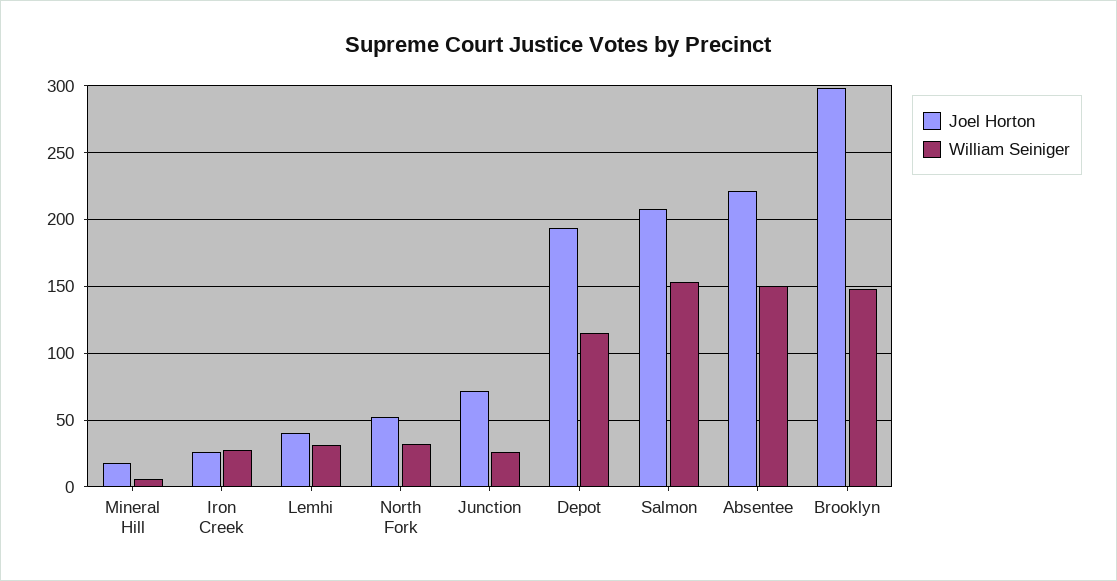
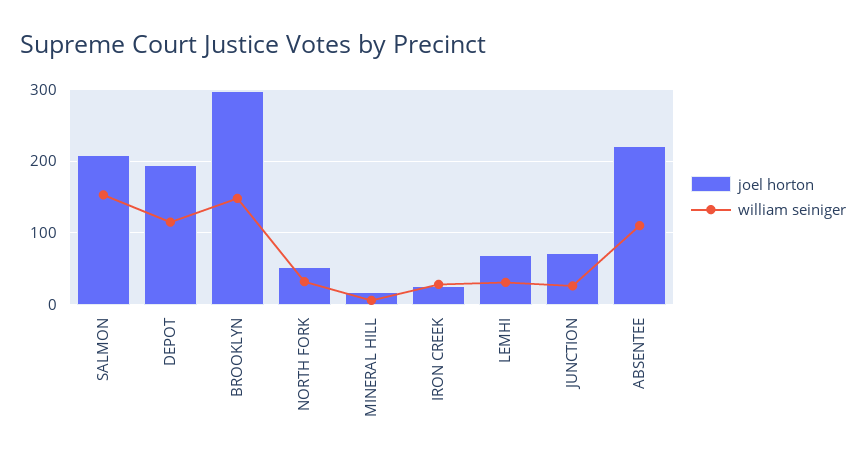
Joel Horton, Lemhi: 40 -> 70
William Seiniger, Absentee: 150 -> 110

